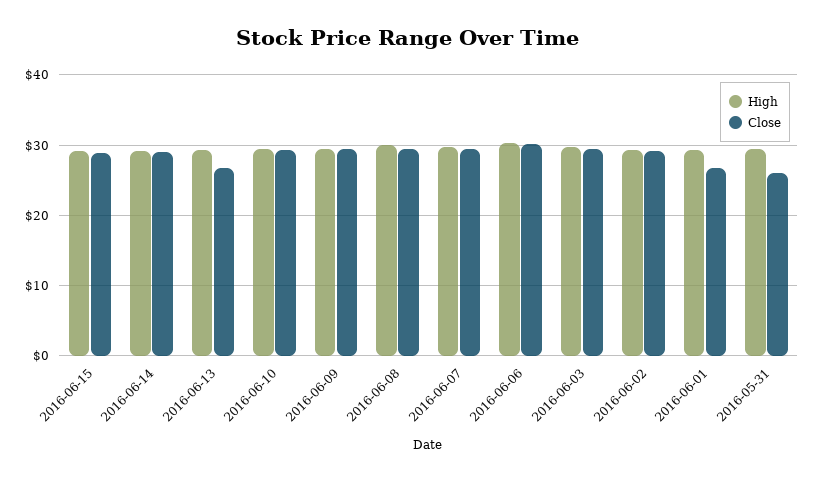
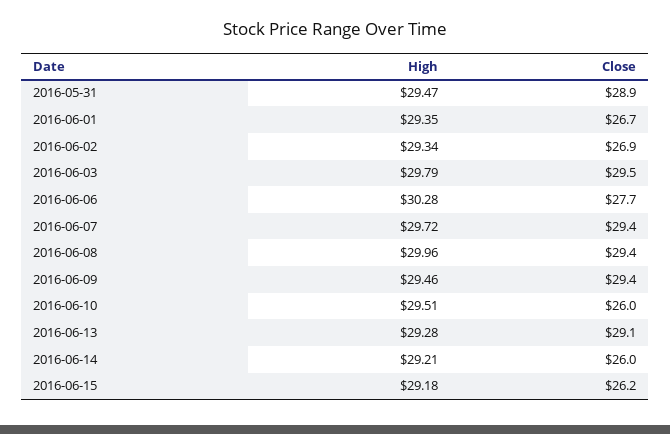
Close, 2016-06-15: 29 -> 26.2
Close, 2016-06-14: 29 -> 26
Close, 2016-06-13: 27 -> 29.1
Close, 2016-06-10: 29 -> 26
Close, 2016-06-06: 30 -> 27.7
Close, 2016-06-02: 29 -> 26.9
Close, 2016-05-31: 26 -> 28.9

